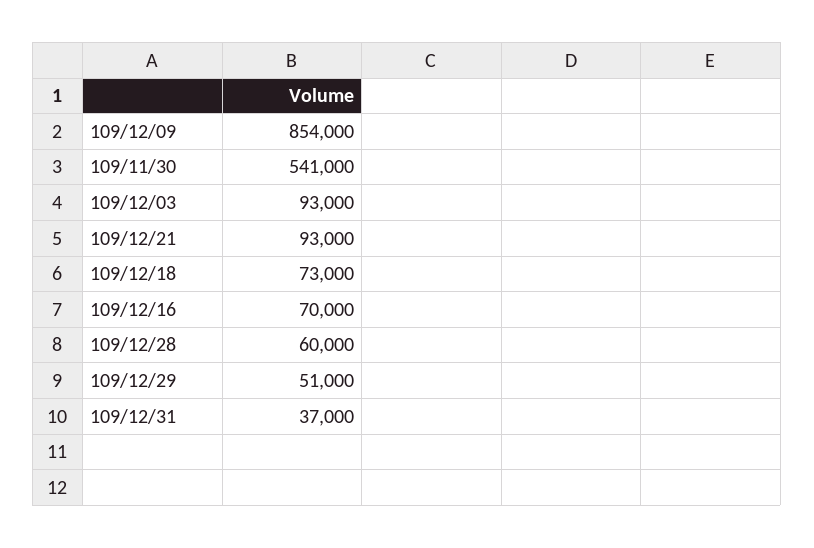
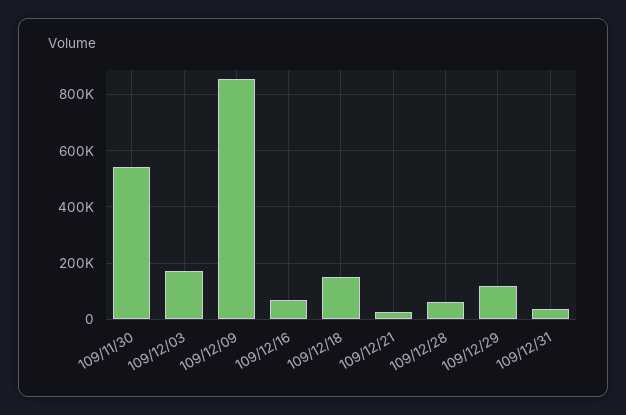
109/12/03: 93000 -> 175000
109/12/21: 93000 -> 25000
109/12/18: 73000 -> 150000
109/12/29: 51000 -> 125000

